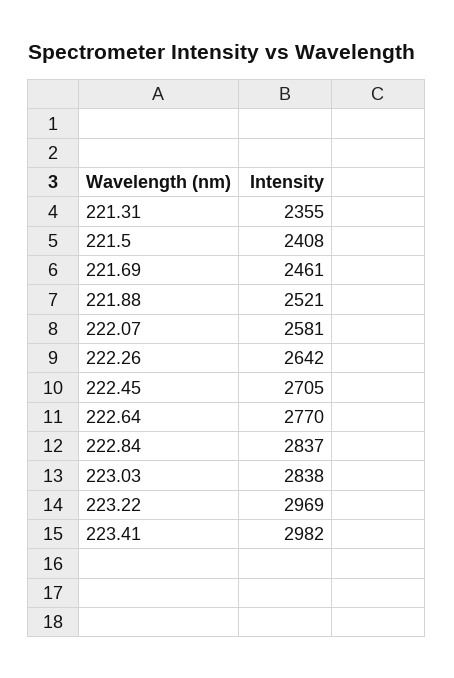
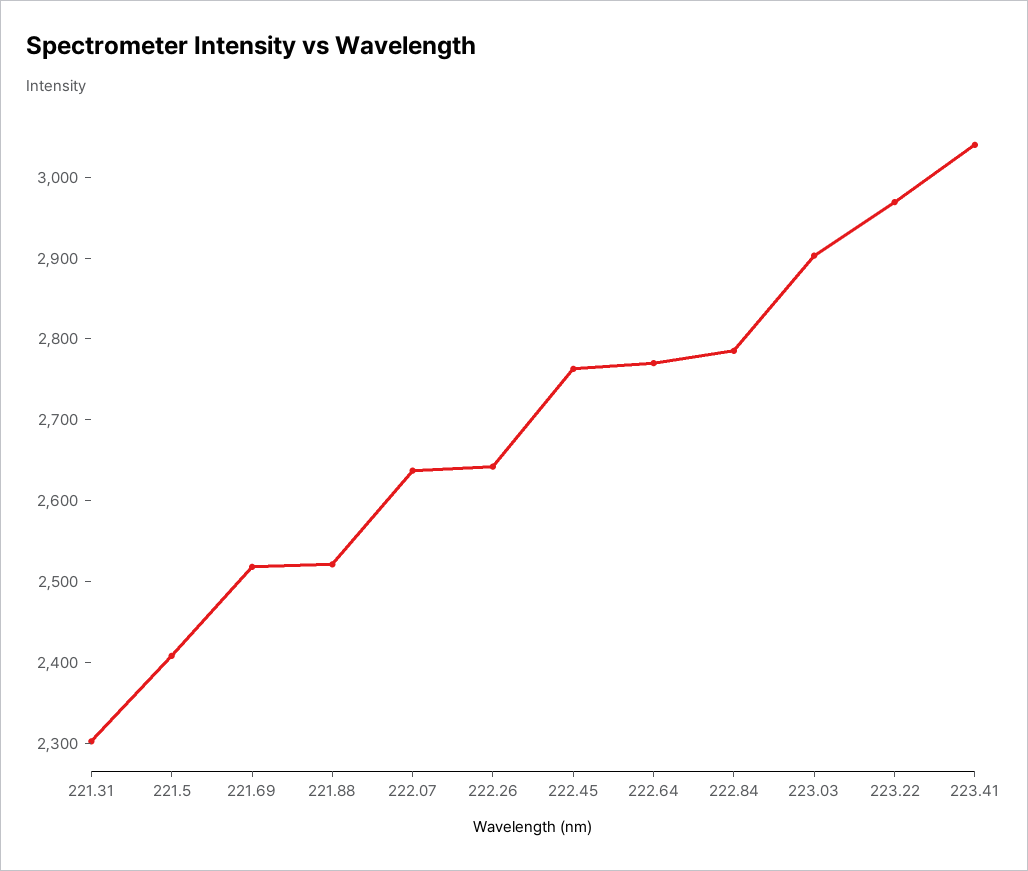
221.31: 2355 -> 2300
221.69: 2461 -> 2520
222.07: 2581 -> 2640
222.45: 2705 -> 2760
222.84: 2837 -> 2780
223.03: 2838 -> 2900
223.41: 2982 -> 3040

